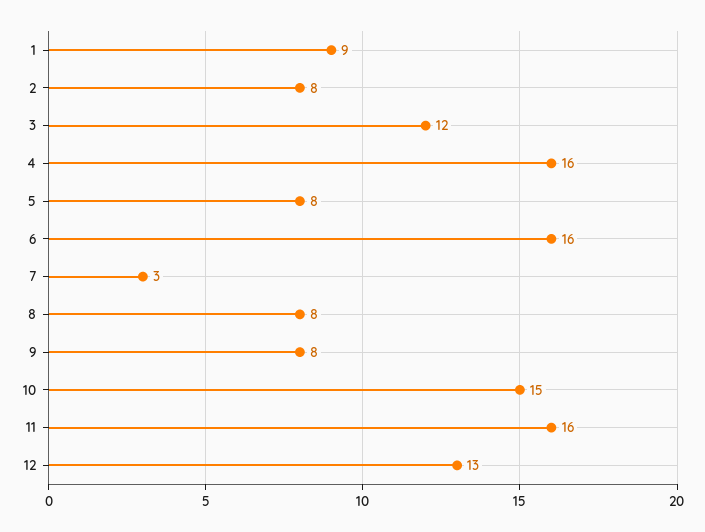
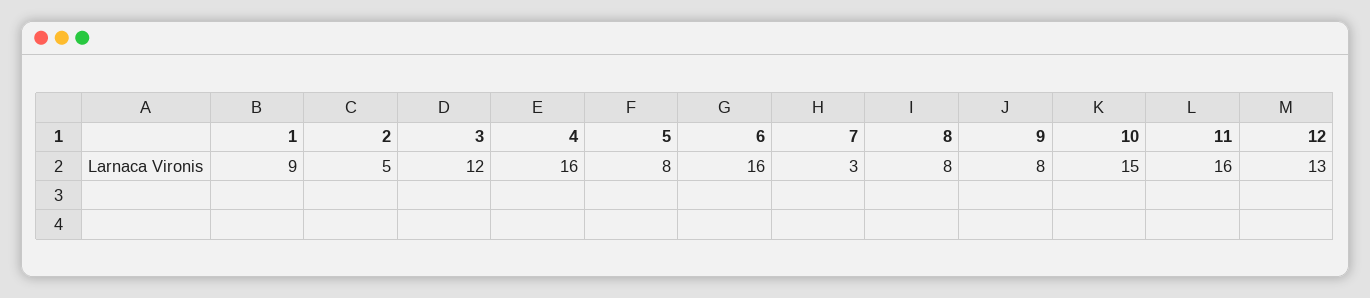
2: 8 -> 5

